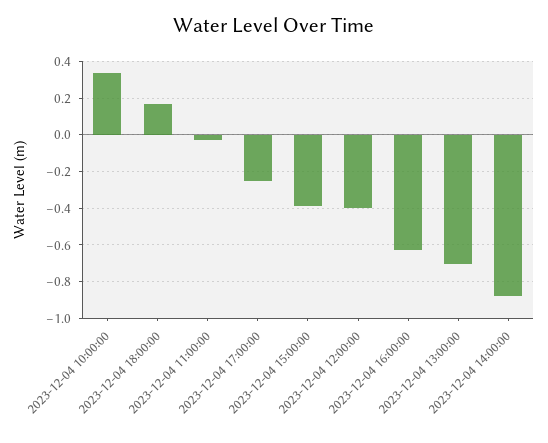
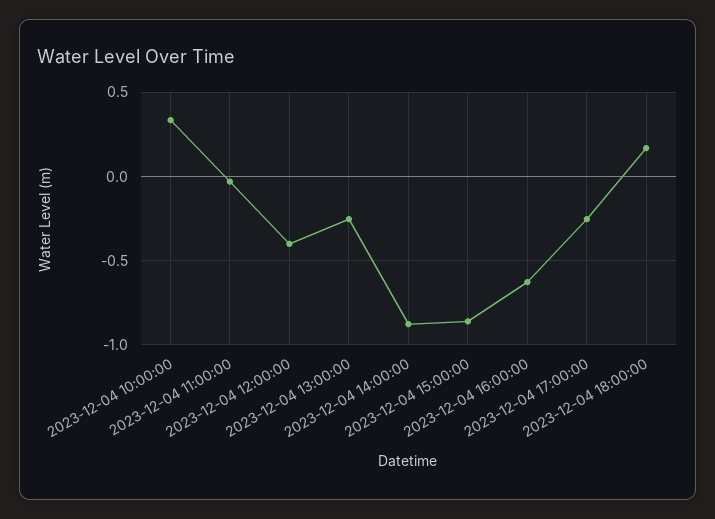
2023-12-04 15:00:00: -0.4 -> -0.85
2023-12-04 13:00:00: -0.7 -> -0.25

